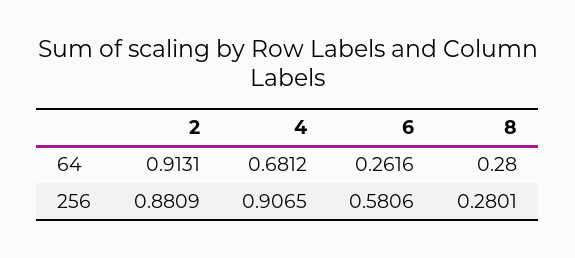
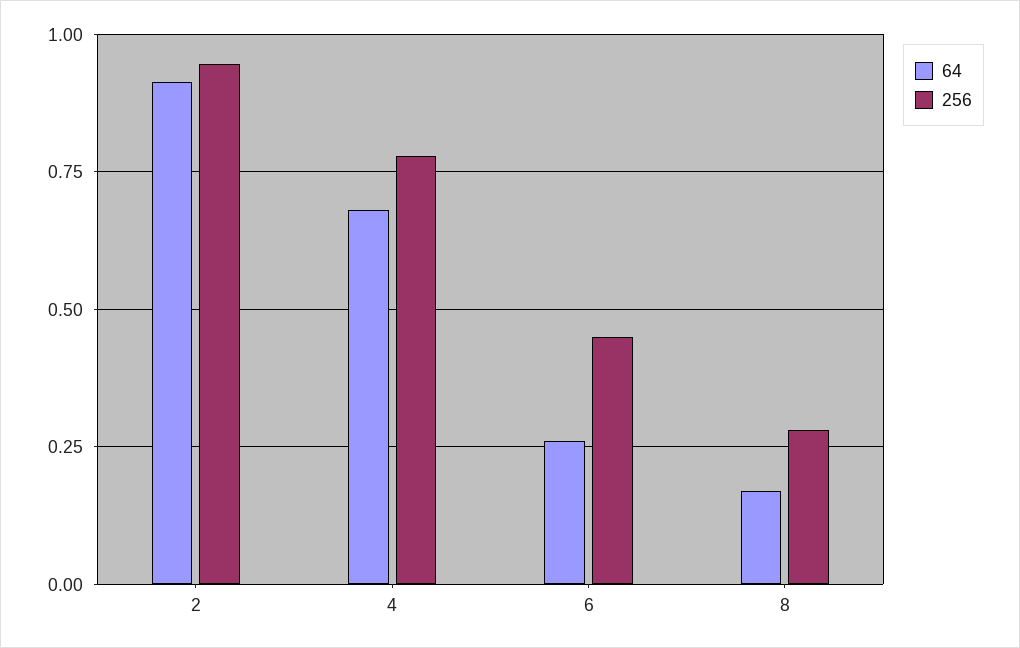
64, 8: 0.28 -> 0.175
256, 2: 0.8809 -> 0.95
256, 4: 0.9065 -> 0.775
256, 6: 0.5806 -> 0.45

